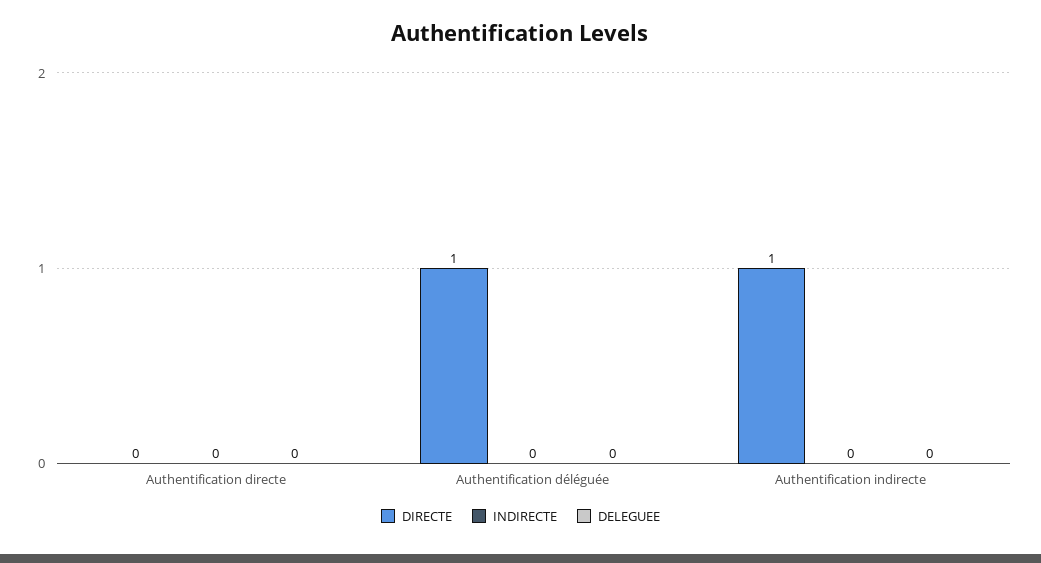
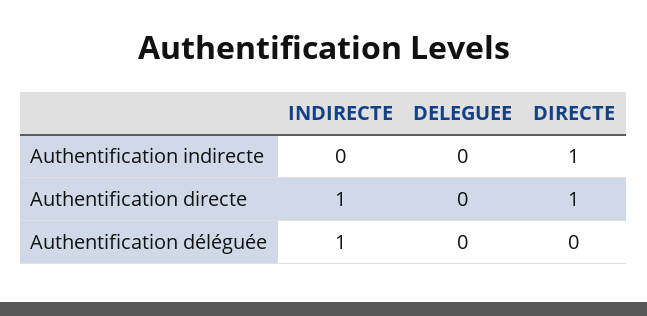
DIRECTE, Authentification directe: 0 -> 1
INDIRECTE, Authentification directe: 0 -> 1
DIRECTE, Authentification déléguée: 1 -> 0
INDIRECTE, Authentification déléguée: 0 -> 1

